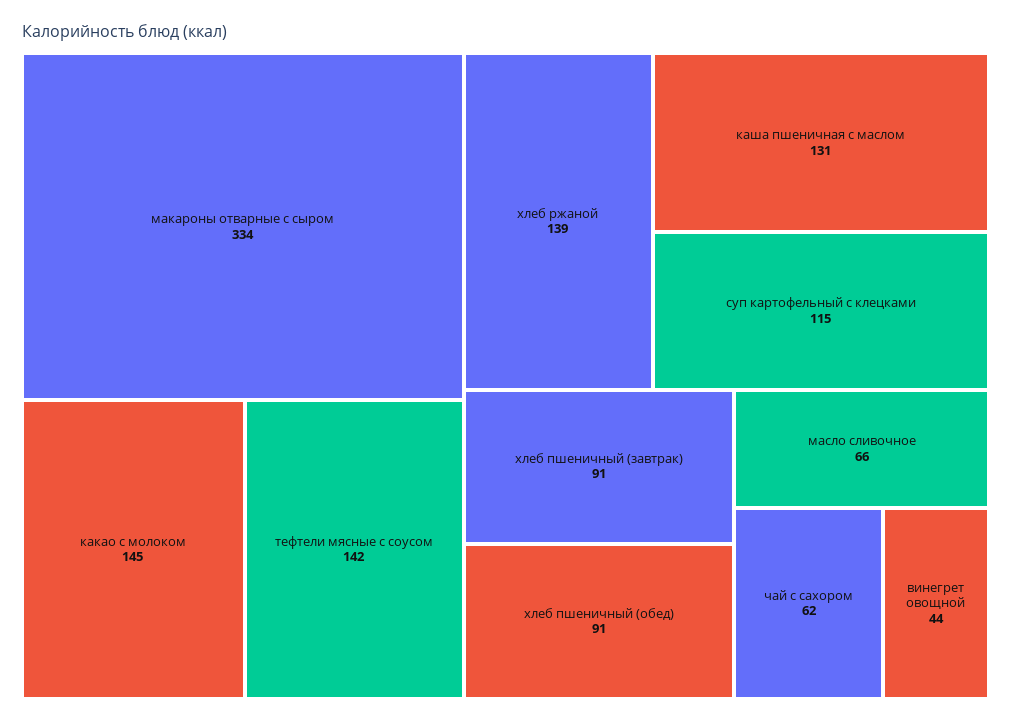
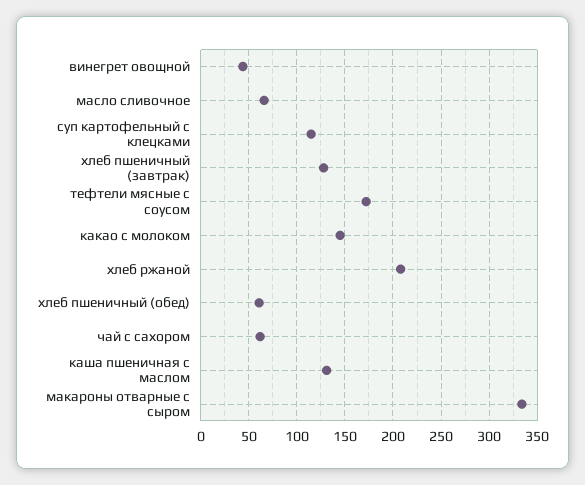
тефтели мясные с соусом: 142 -> 170
хлеб ржаной: 139 -> 210
хлеб пшеничный (завтрак): 91 -> 130
хлеб пшеничный (обед): 91 -> 60

